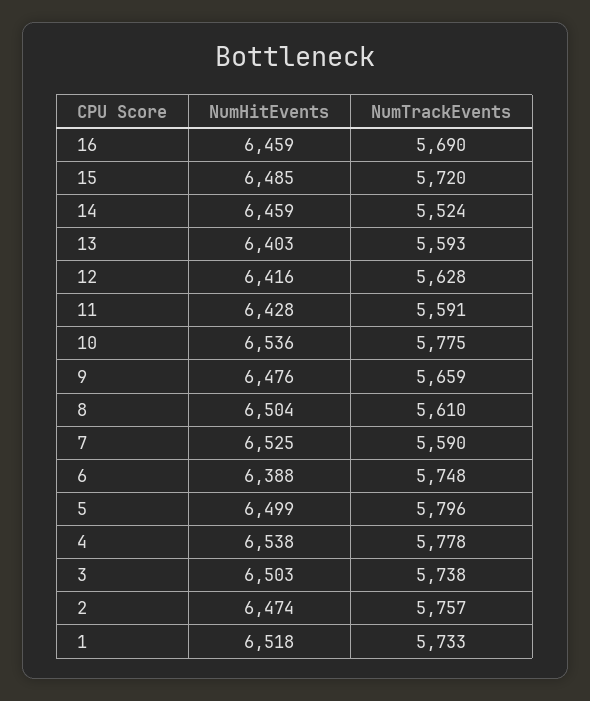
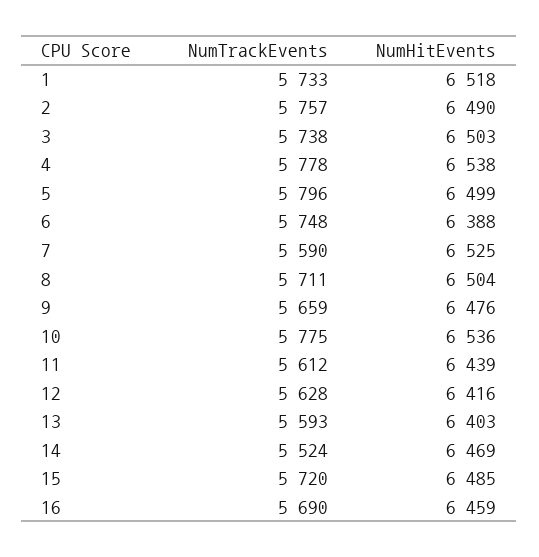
NumHitEvents, 14: 6459 -> 6469
NumHitEvents, 11: 6428 -> 6439
NumTrackEvents, 11: 5591 -> 5612
NumTrackEvents, 8: 5610 -> 5711
NumHitEvents, 2: 6474 -> 6490

